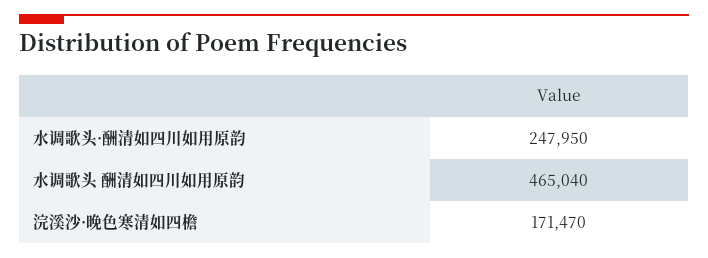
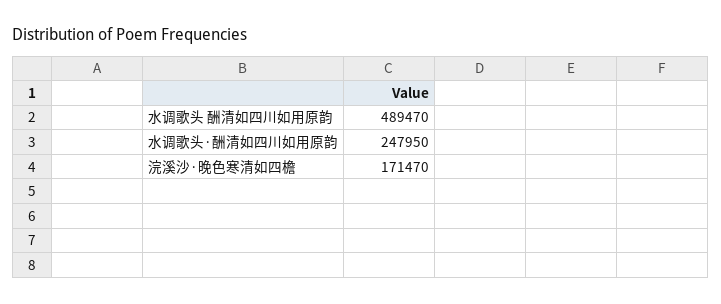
水调歌头 酬清如四川如用原韵: 465040 -> 489470

